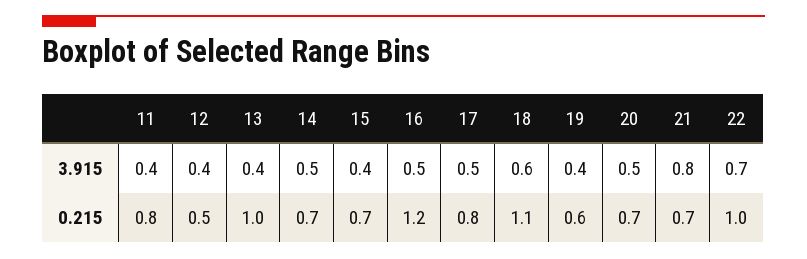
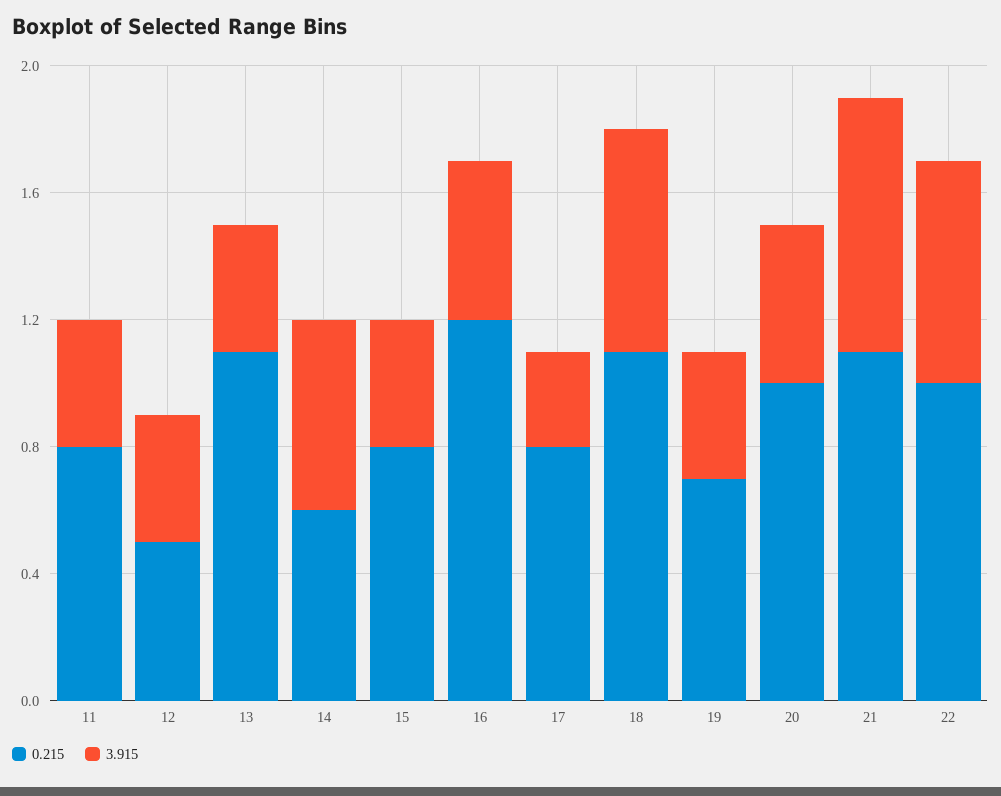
3.915, 14: 0.5 -> 0.6
3.915, 17: 0.5 -> 0.3
3.915, 18: 0.6 -> 0.7
0.215, 13: 1 -> 1.1
0.215, 14: 0.7 -> 0.6
0.215, 15: 0.7 -> 0.8
0.215, 19: 0.6 -> 0.7
0.215, 20: 0.7 -> 1
0.215, 21: 0.7 -> 1.1

